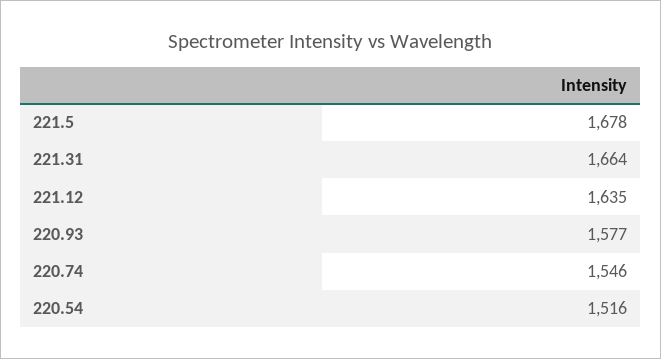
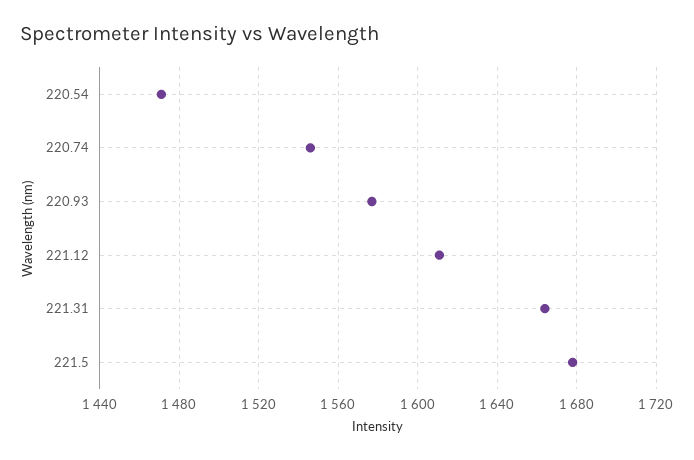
221.12: 1635 -> 1610
220.54: 1516 -> 1470

